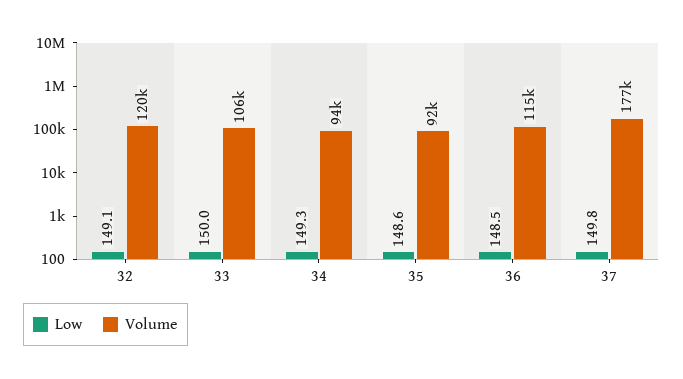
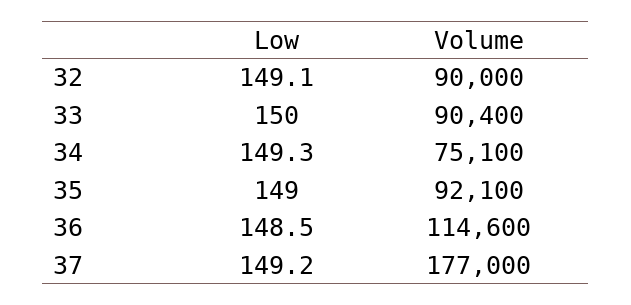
Volume, 32: 120000 -> 90000
Volume, 33: 106000 -> 90400
Volume, 34: 94000 -> 75100
Low, 35: 148.6 -> 149
Low, 37: 149.8 -> 149.2

